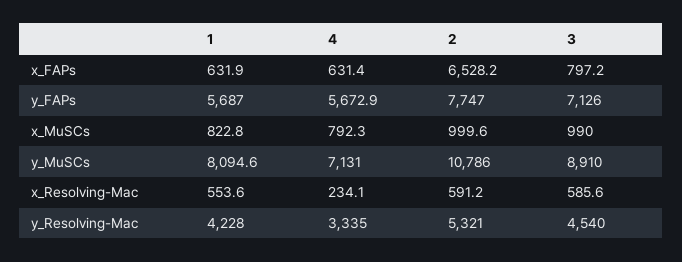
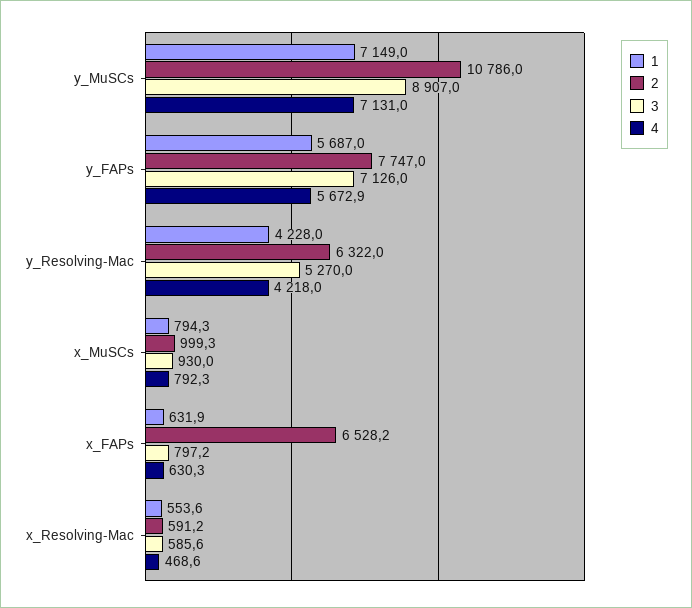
4, x_FAPs: 631.4 -> 630.3
1, x_MuSCs: 822.8 -> 794.3
2, x_MuSCs: 999.6 -> 999.3
3, x_MuSCs: 990 -> 930
1, y_MuSCs: 8094.6 -> 7149
3, y_MuSCs: 8910 -> 8907
4, x_Resolving-Mac: 234.1 -> 468.6
4, y_Resolving-Mac: 3335 -> 4218
2, y_Resolving-Mac: 5321 -> 6322
3, y_Resolving-Mac: 4540 -> 5270

